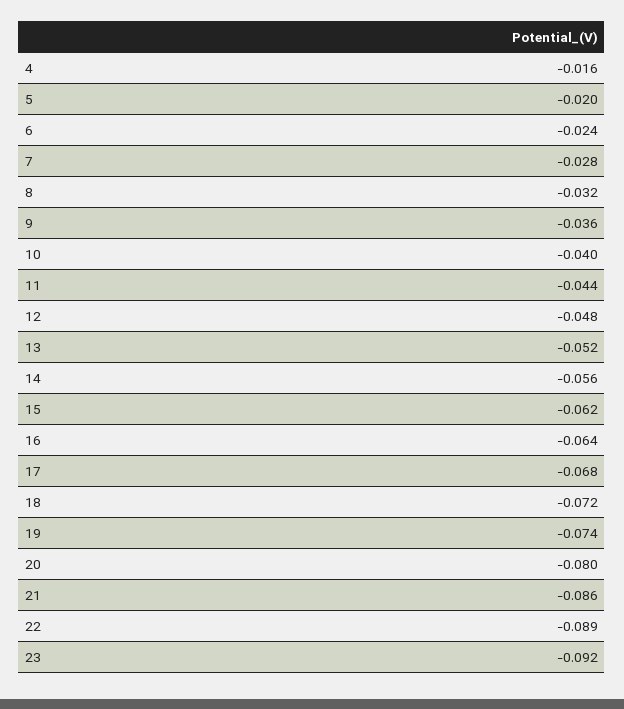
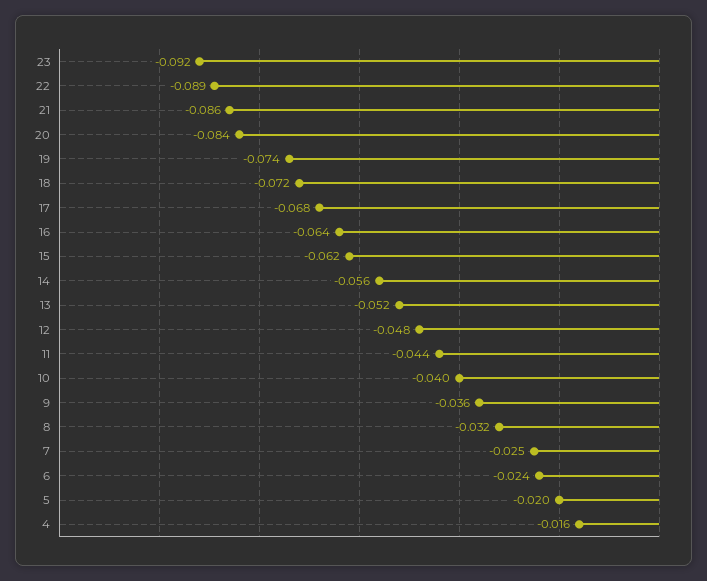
7: -0.028 -> -0.025
20: -0.08 -> -0.084

